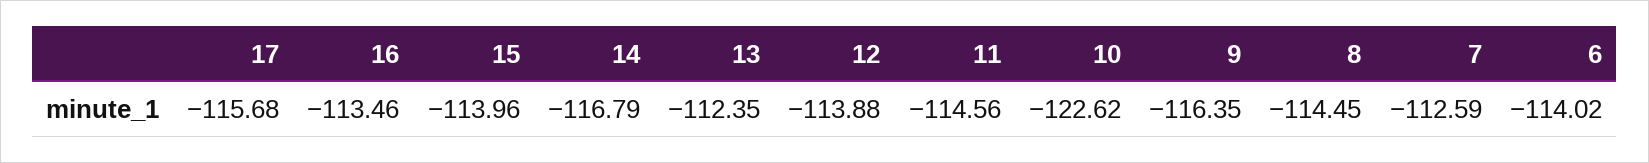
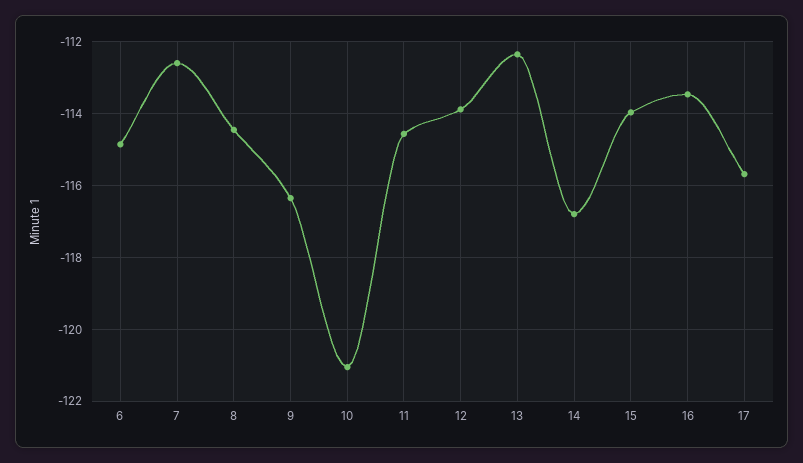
10: -122.62 -> -121
6: -114.02 -> -114.8

